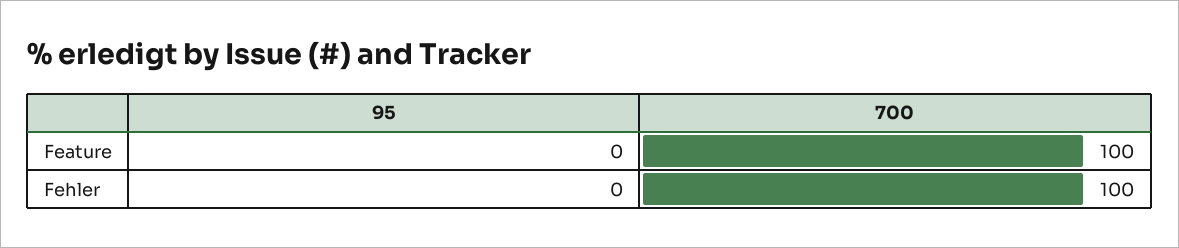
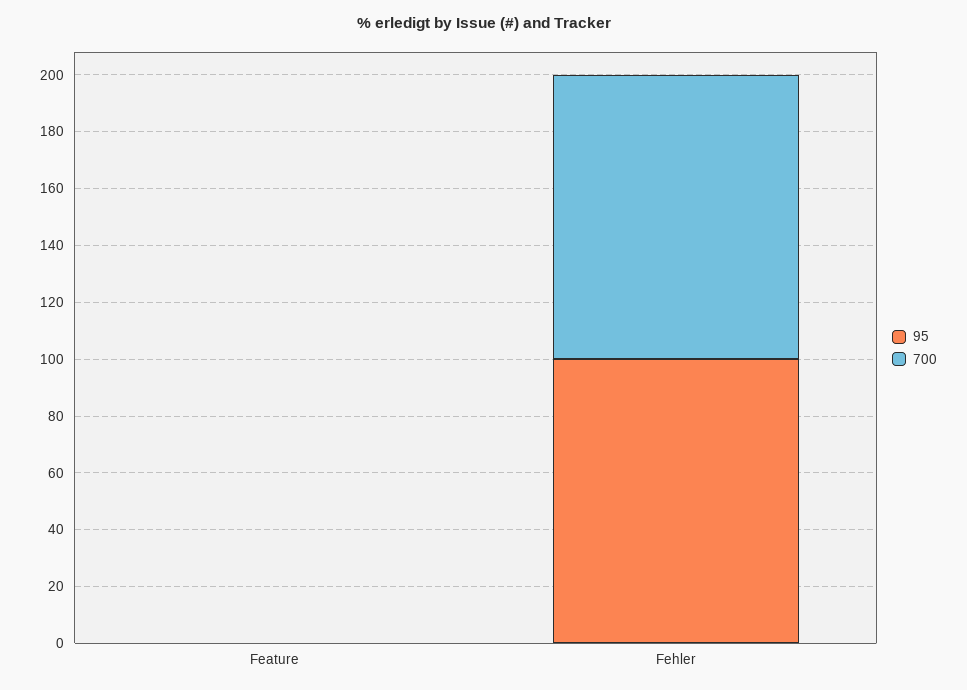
700, Feature: 100 -> 0
95, Fehler: 0 -> 100

